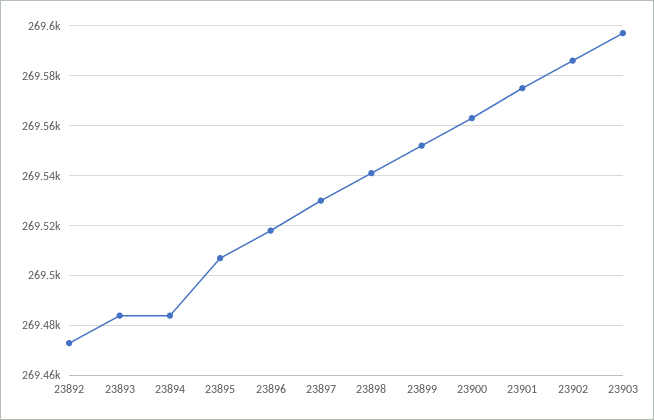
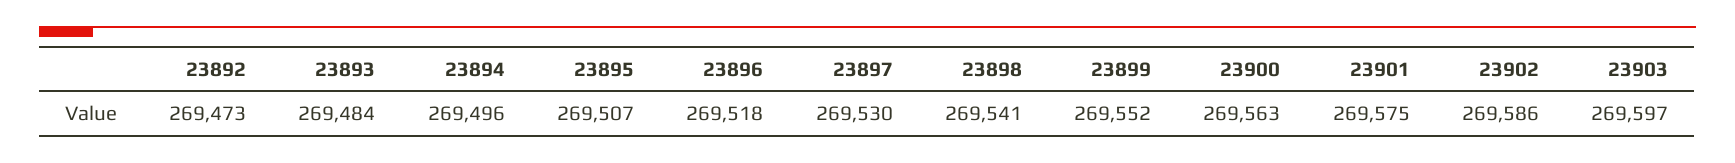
23894: 269485 -> 269496

